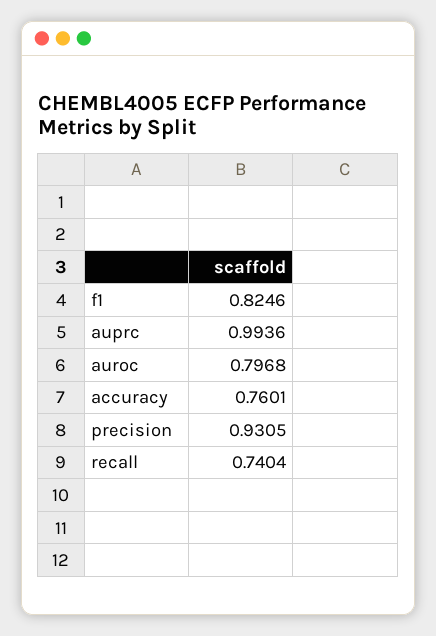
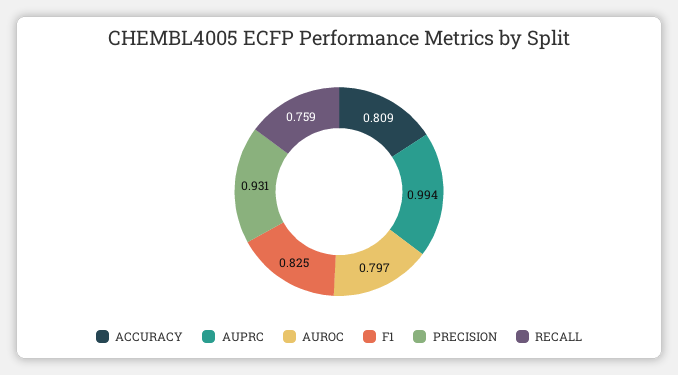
accuracy: 0.7601 -> 0.809
recall: 0.7404 -> 0.759

